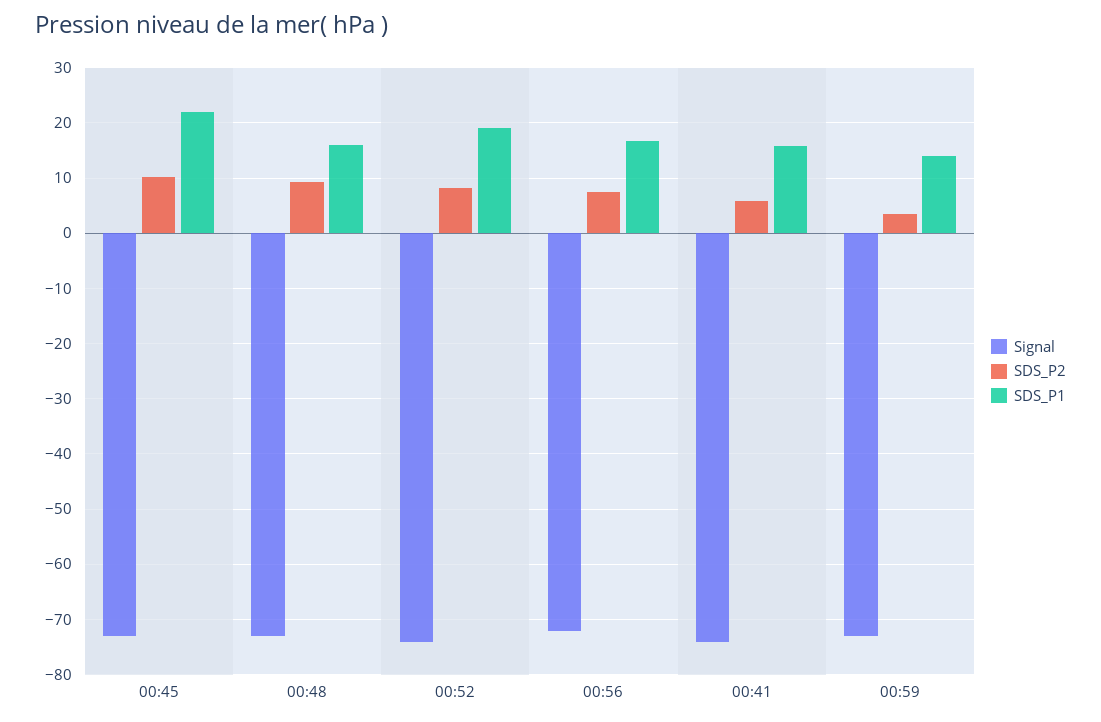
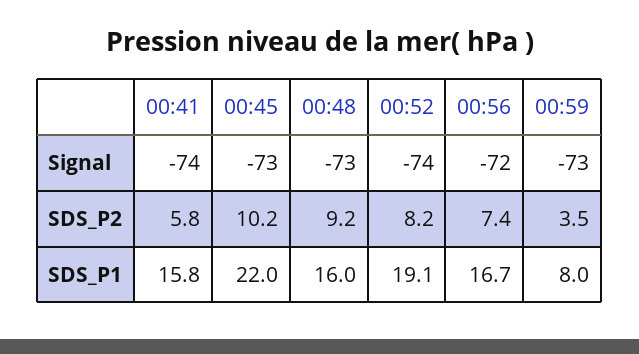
SDS_P1, 00:59: 14 -> 8

